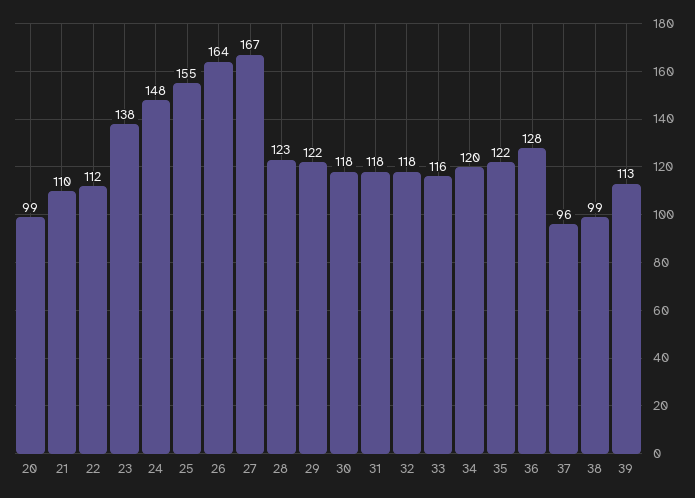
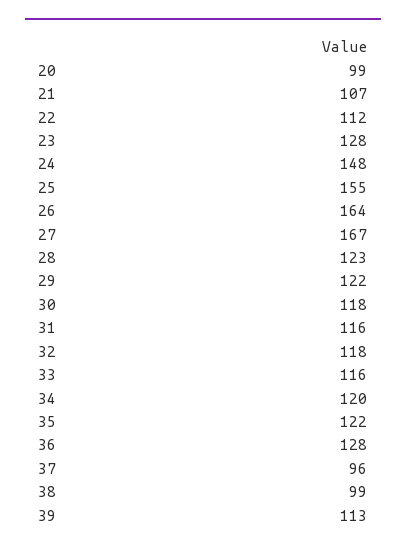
21: 110 -> 107
23: 138 -> 128
31: 118 -> 116

